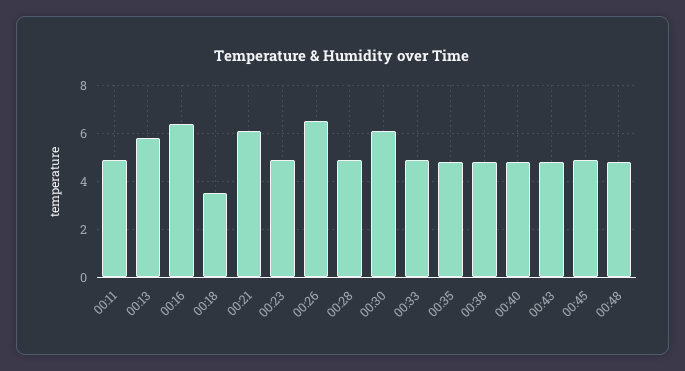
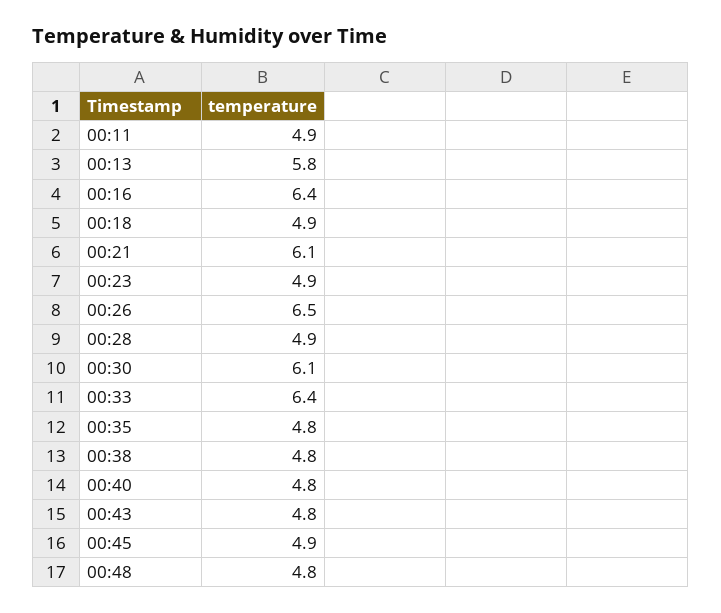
00:18: 3.5 -> 4.9
00:33: 5 -> 6.4

